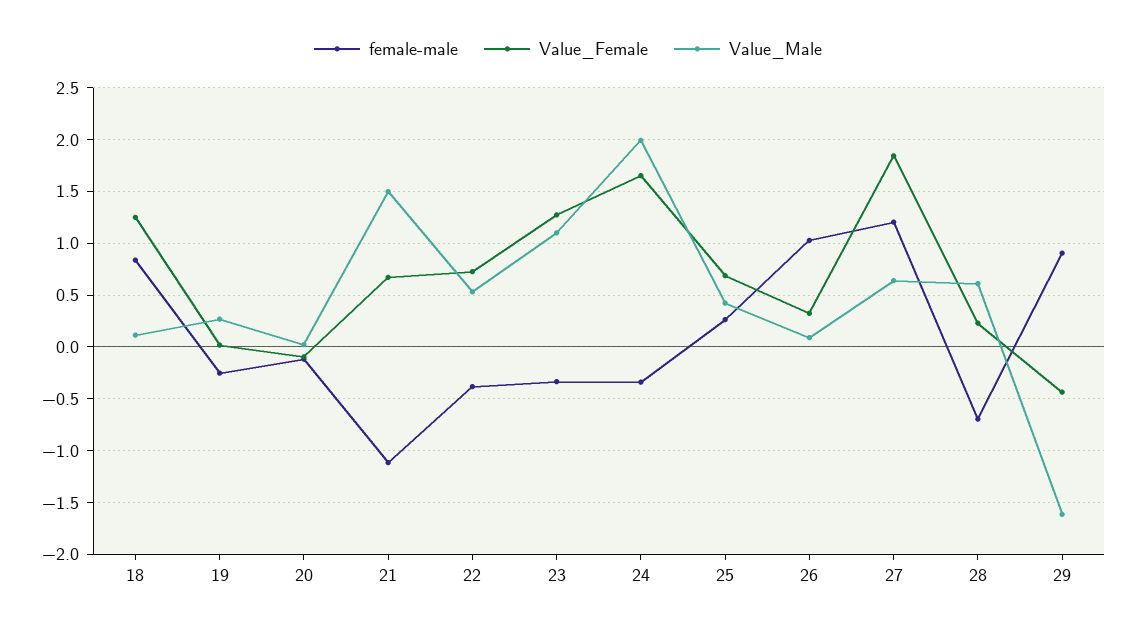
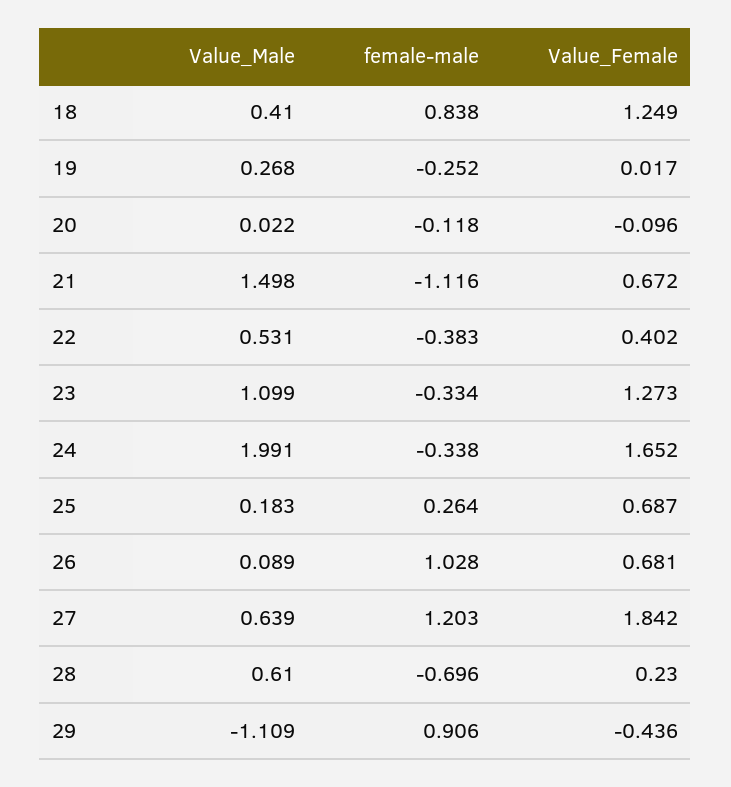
Value_Male, 18: 0.1 -> 0.41
Value_Female, 22: 0.7 -> 0.402
Value_Male, 25: 0.4 -> 0.183
Value_Female, 26: 0.3 -> 0.681
Value_Male, 29: -1.6 -> -1.109

